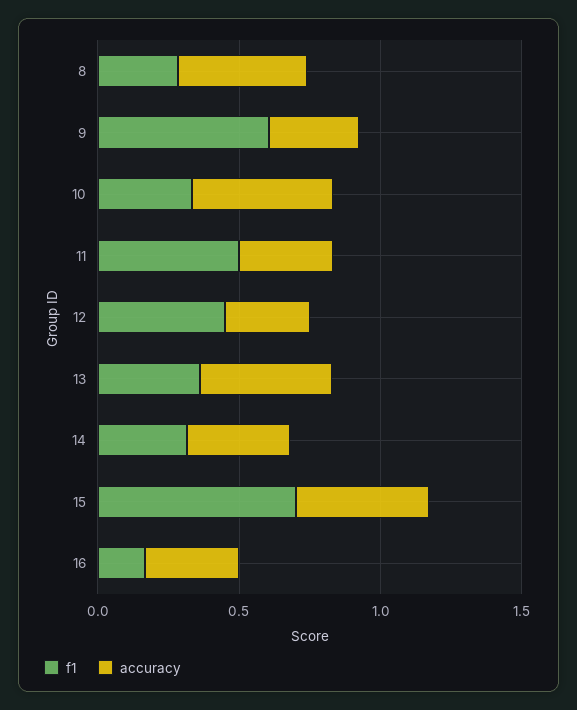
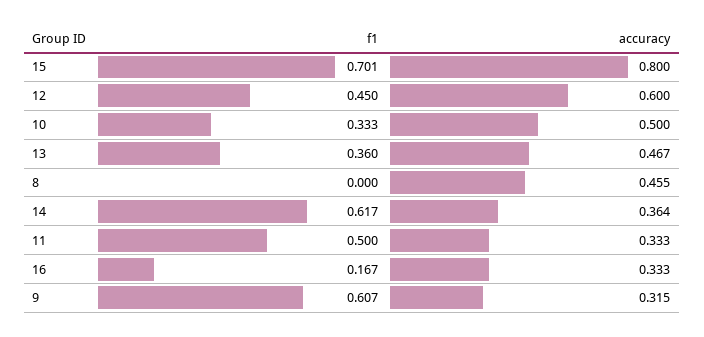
f1, 8: 0.3 -> 0
accuracy, 12: 0.3 -> 0.6
f1, 14: 0.3 -> 0.617
accuracy, 15: 0.5 -> 0.8

